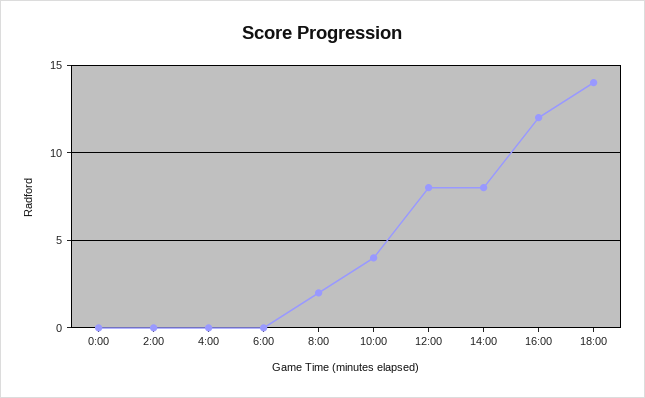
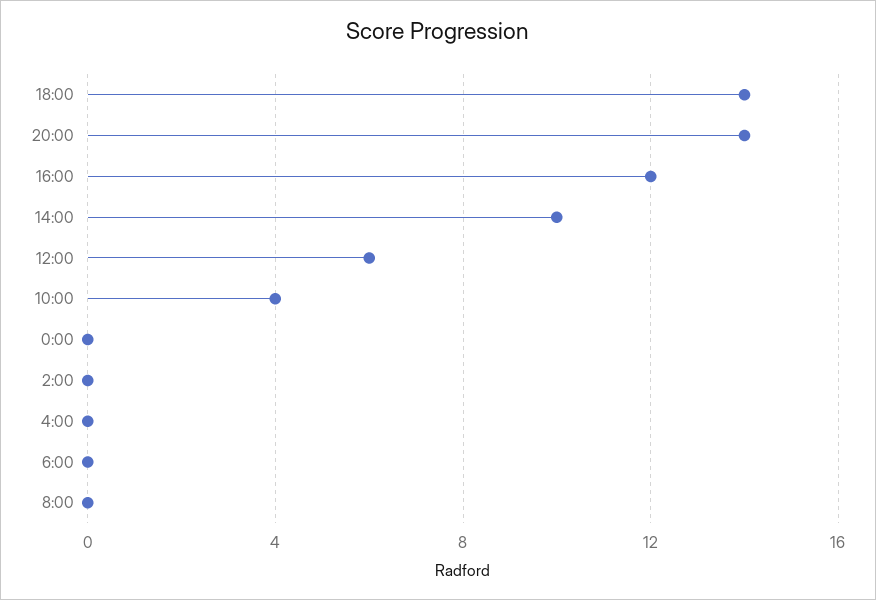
8:00: 2 -> 0
12:00: 8 -> 6
14:00: 8 -> 10
20:00: none -> 14

